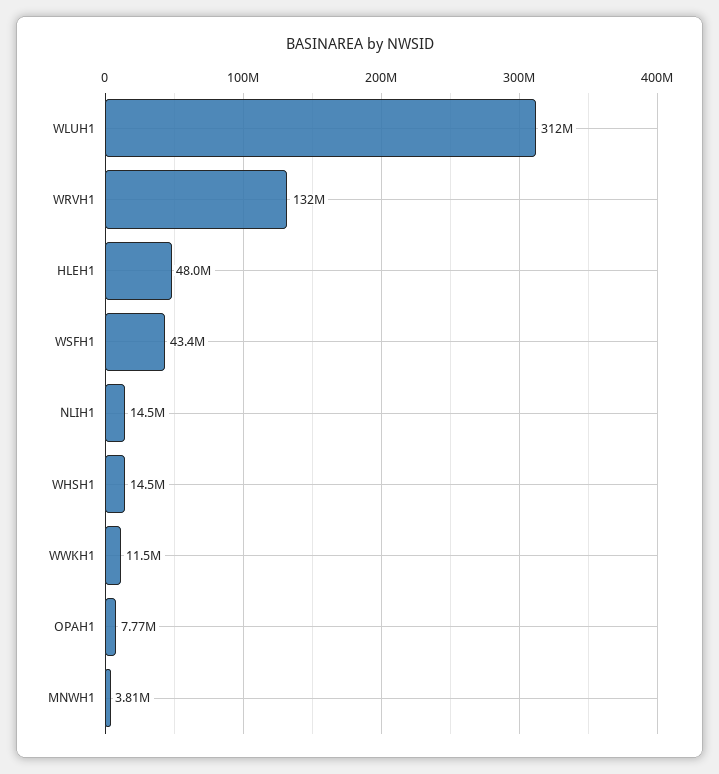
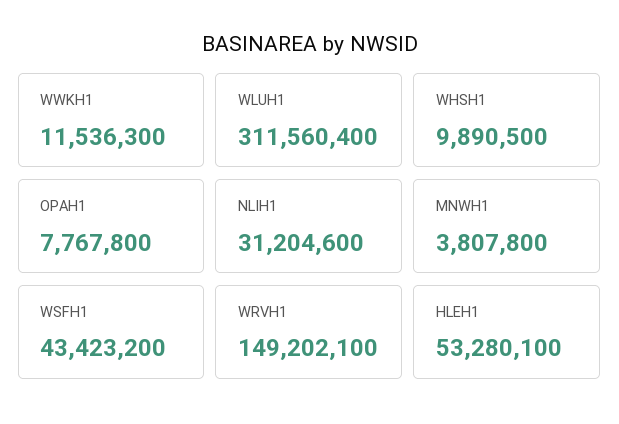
WRVH1: 132000000 -> 149202100
HLEH1: 48000000 -> 53280100
NLIH1: 14500000 -> 31204600
WHSH1: 14500000 -> 9890500

